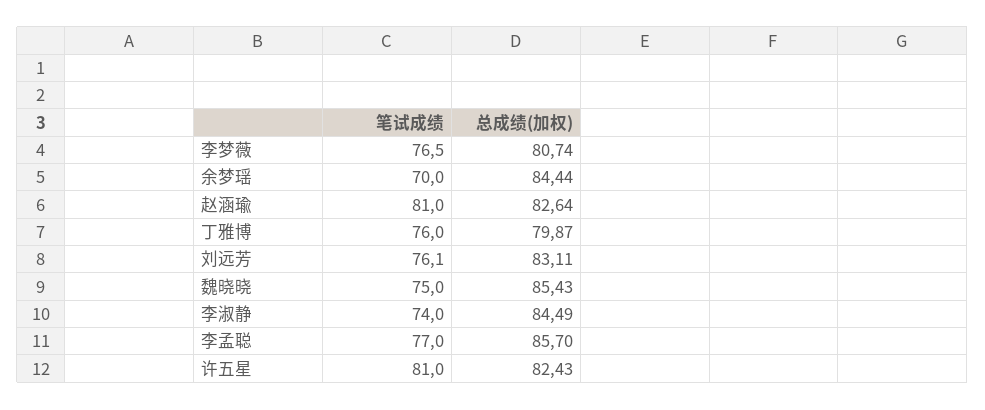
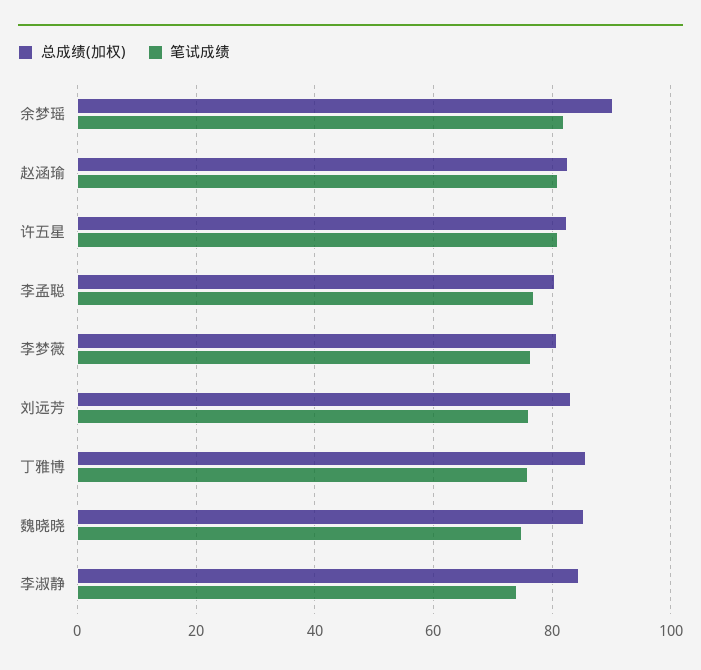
笔试成绩, 余梦瑶: 70 -> 82
总成绩(加权), 余梦瑶: 84.44 -> 90
总成绩(加权), 丁雅博: 79.87 -> 86
总成绩(加权), 李孟聪: 85.7 -> 80

